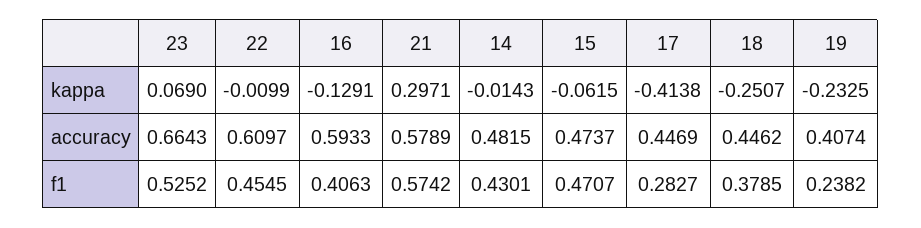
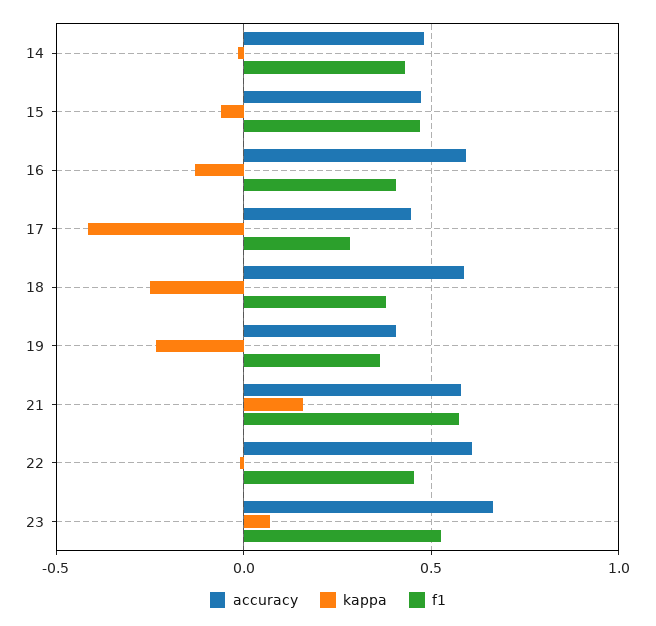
kappa, 21: 0.2971 -> 0.15
accuracy, 18: 0.4462 -> 0.6
f1, 19: 0.2382 -> 0.35

